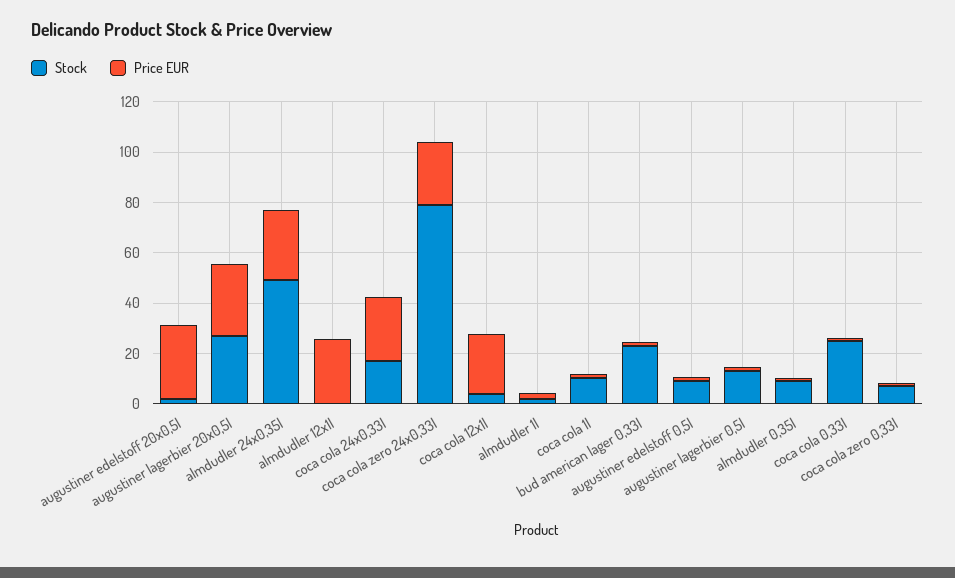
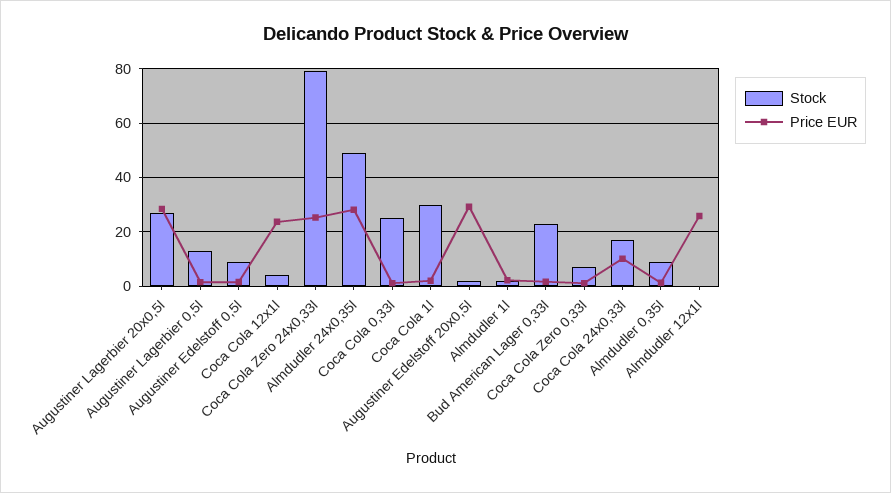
Price EUR, coca cola 24x0,33l: 25 -> 10
Stock, coca cola 1l: 10 -> 30

